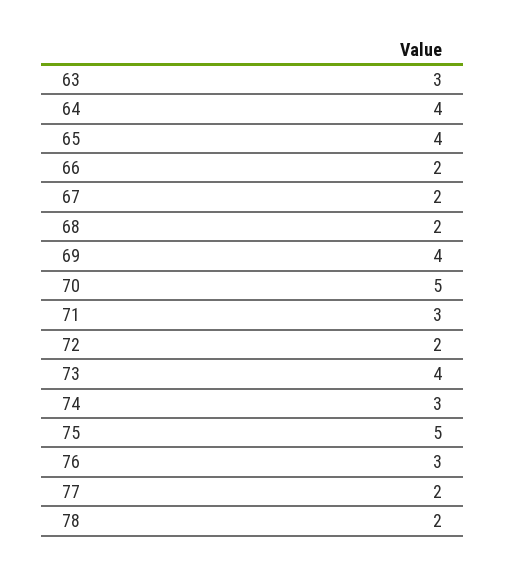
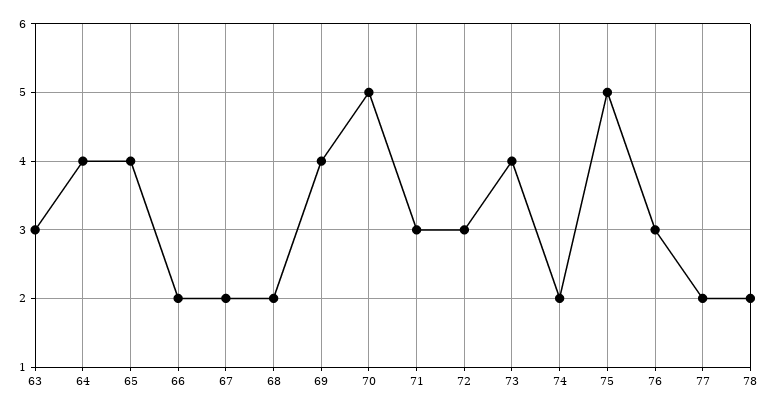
72: 2 -> 3
74: 3 -> 2

